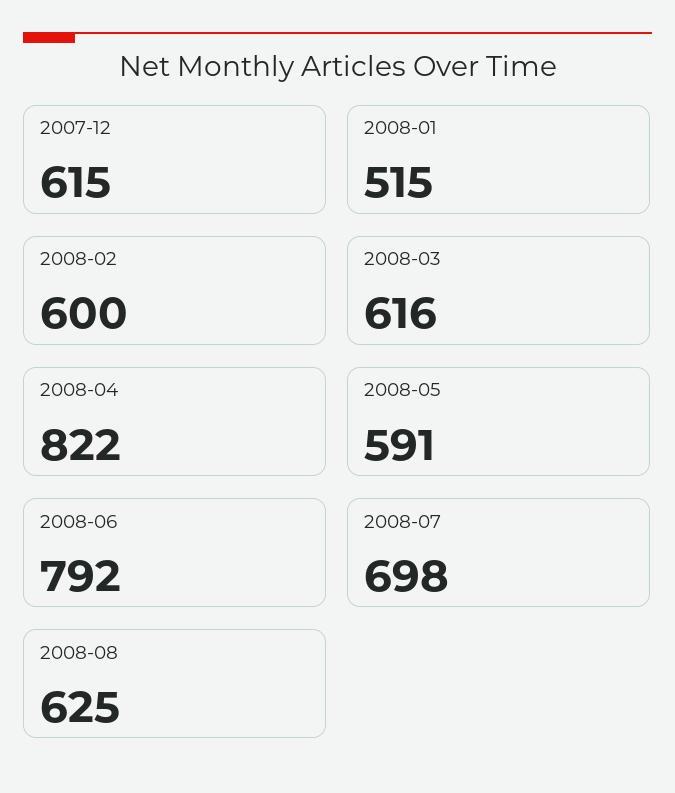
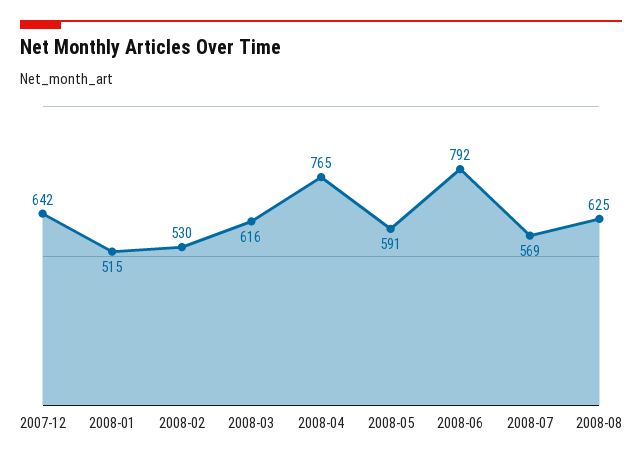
2007-12: 615 -> 642
2008-02: 600 -> 530
2008-04: 822 -> 765
2008-07: 698 -> 569

